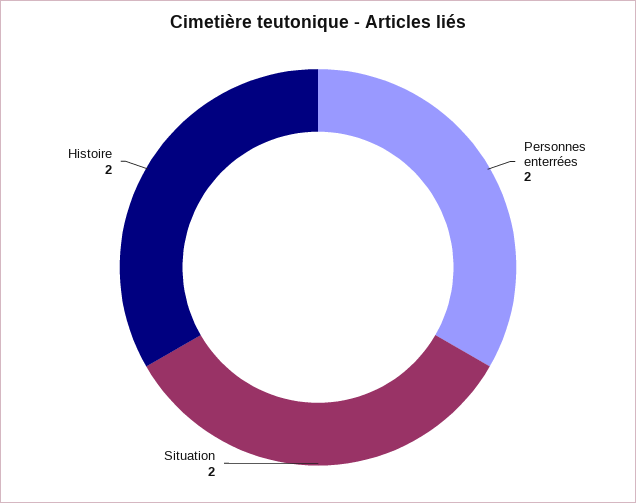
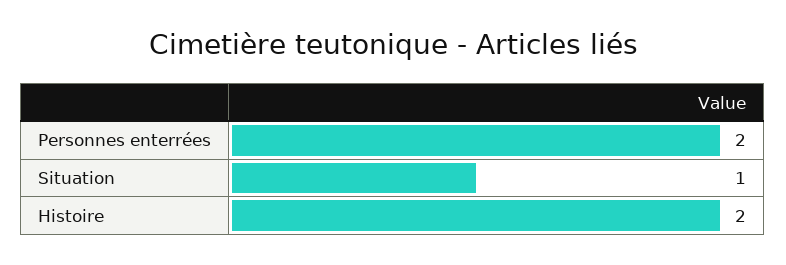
Situation: 2 -> 1

